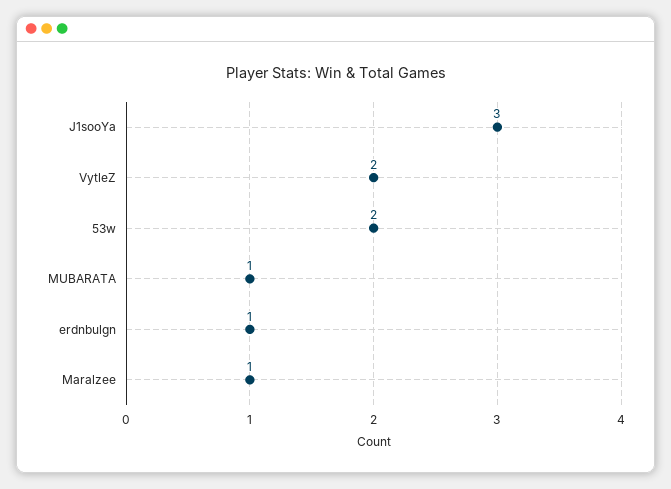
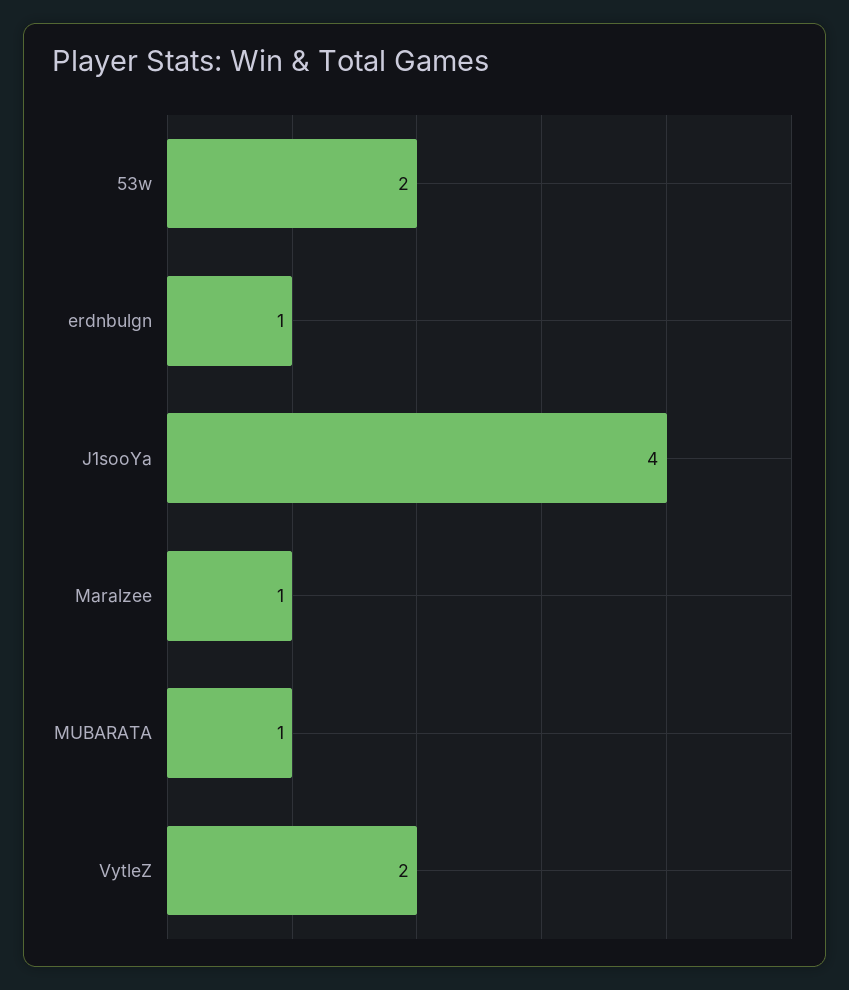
J1sooYa: 3 -> 4

